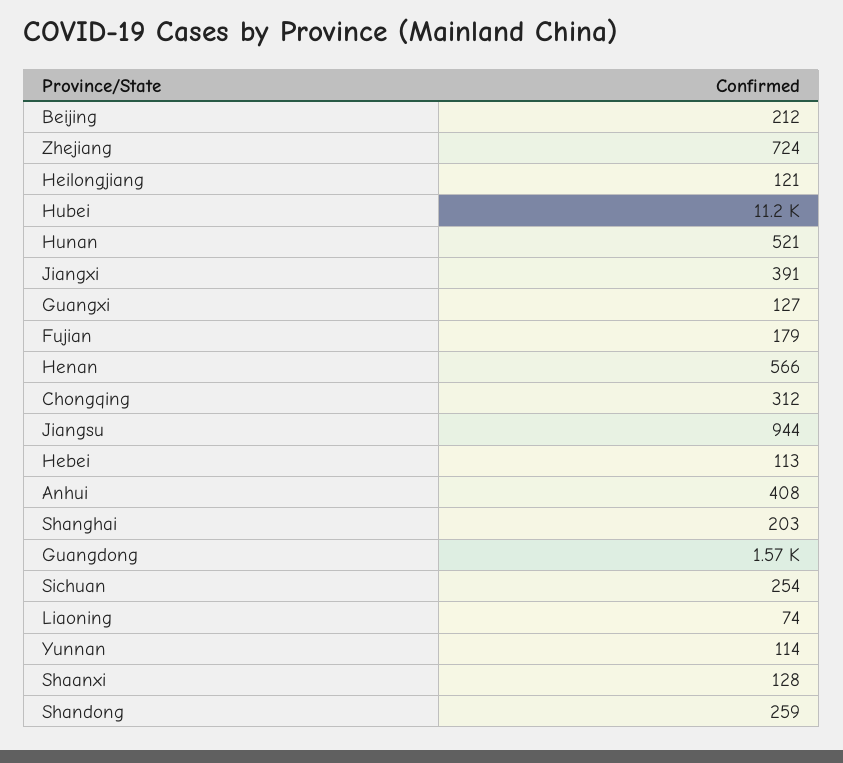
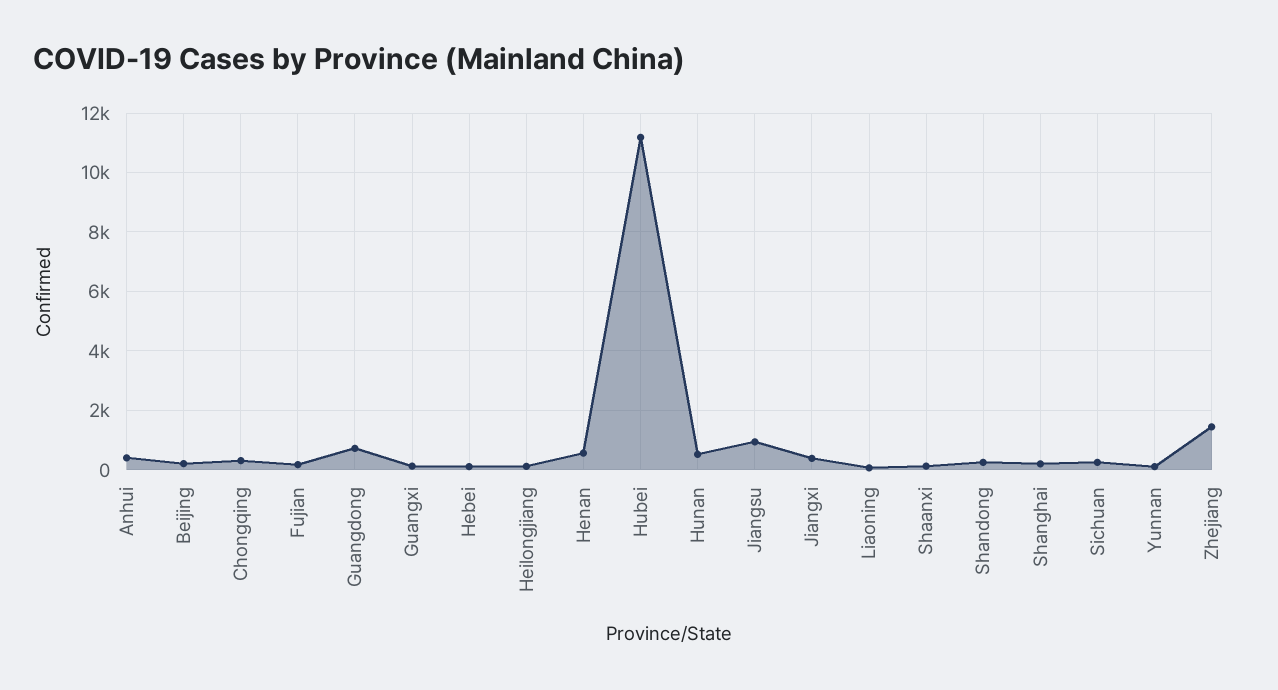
Zhejiang: 724 -> 1500
Guangdong: 1570 -> 750

